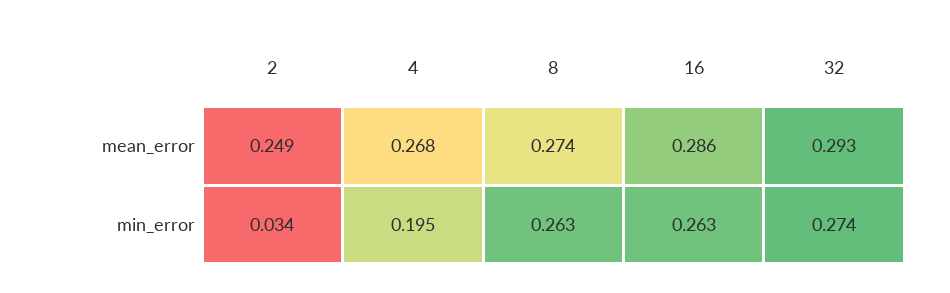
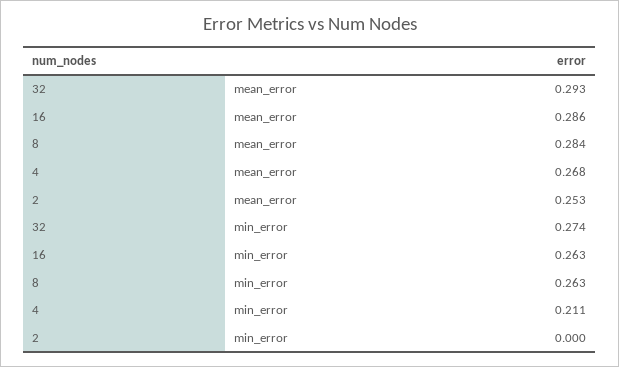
2, mean_error: 0.249 -> 0.253
8, mean_error: 0.274 -> 0.284
2, min_error: 0.034 -> 0
4, min_error: 0.195 -> 0.211

